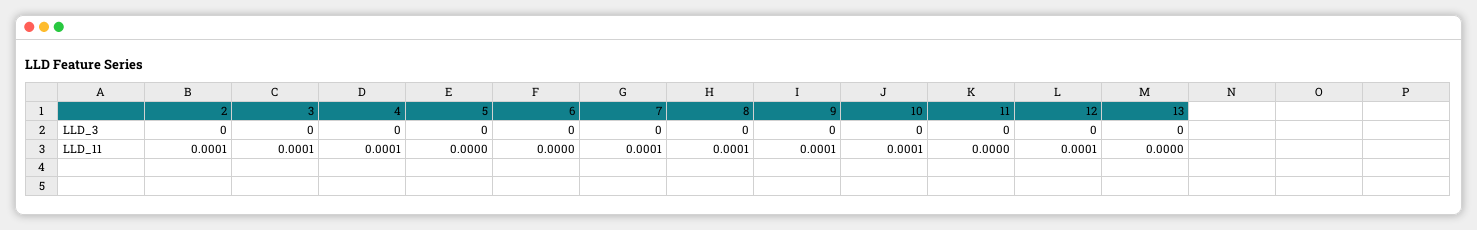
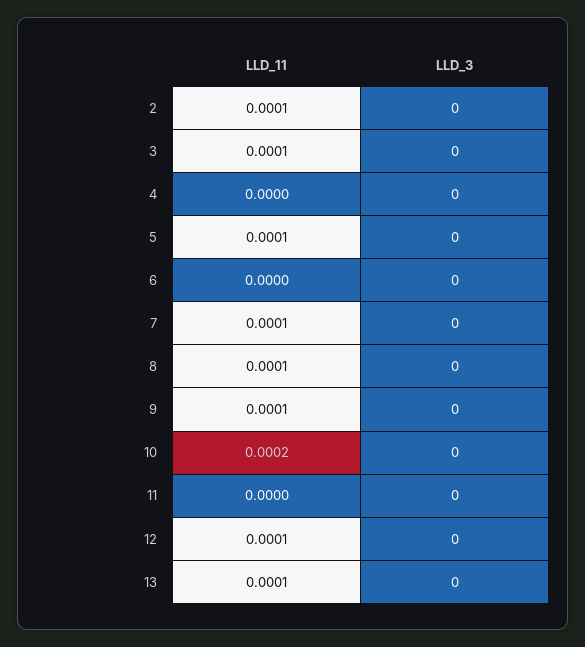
4, LLD_11: 0.0001 -> 0
5, LLD_11: 0 -> 0.0001
10, LLD_11: 0.0001 -> 0.0002
13, LLD_11: 0 -> 0.0001

